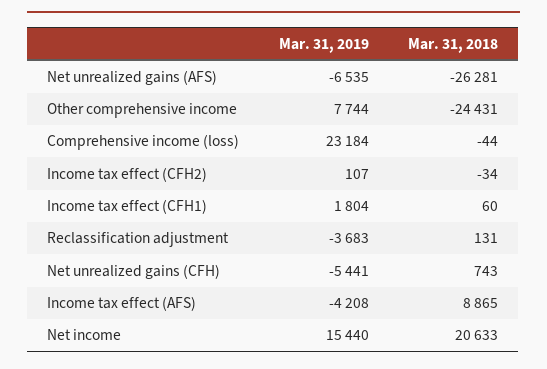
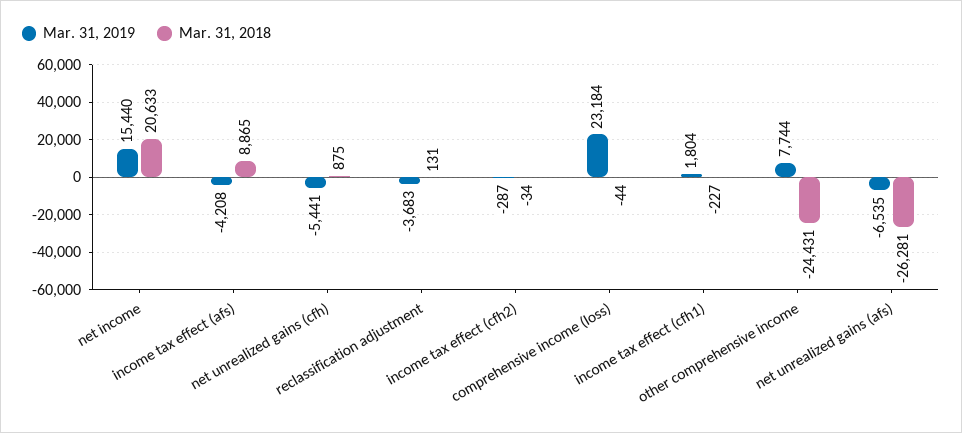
Mar. 31, 2019, Income tax effect (CFH2): 107 -> -287
Mar. 31, 2018, Income tax effect (CFH1): 60 -> -227
Mar. 31, 2018, Net unrealized gains (CFH): 743 -> 875

